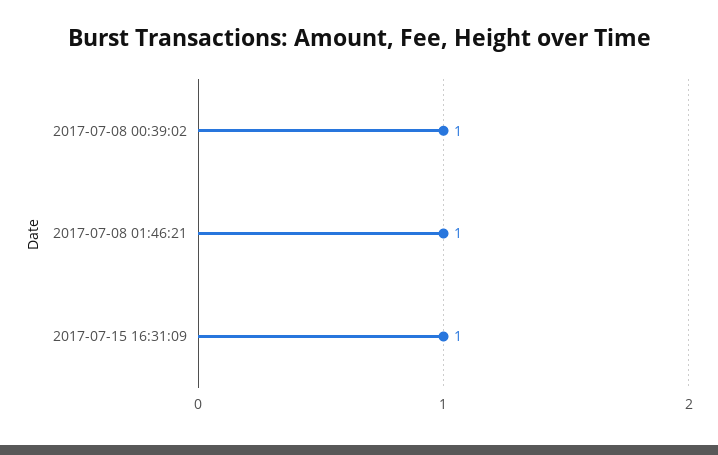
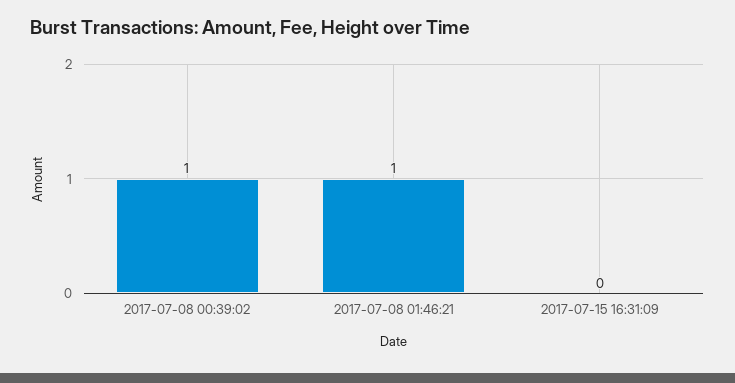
2017-07-15 16:31:09: 1 -> 0

